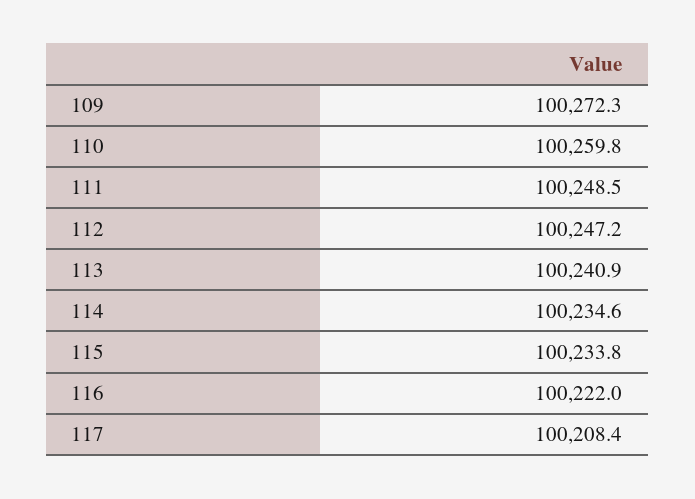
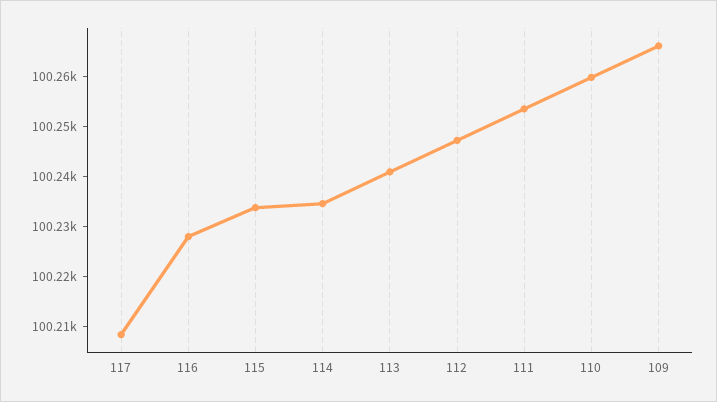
109: 100272.3 -> 100266
111: 100248.5 -> 100254
116: 100222 -> 100228

